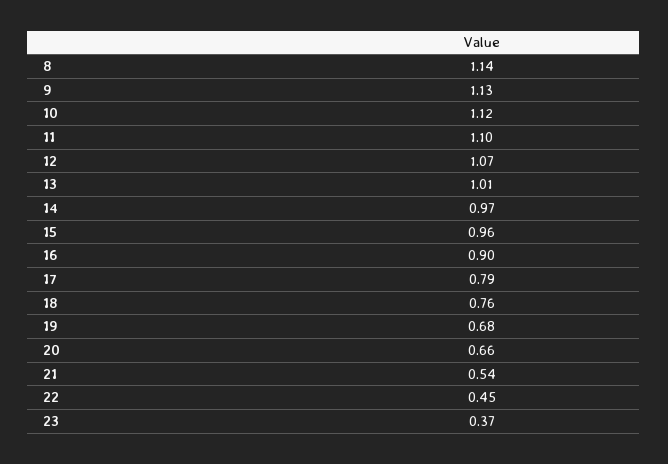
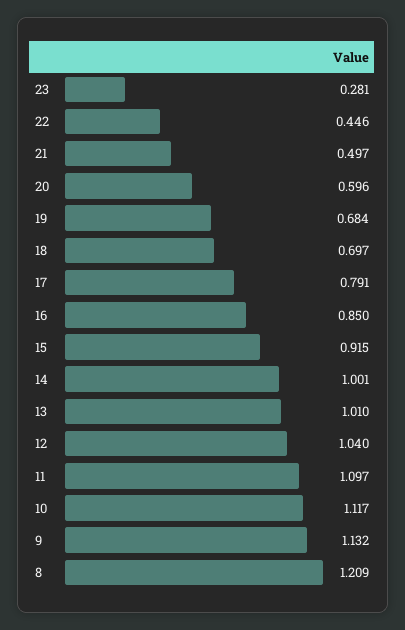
8: 1.14 -> 1.209
12: 1.07 -> 1.04
14: 0.97 -> 1.001
15: 0.96 -> 0.915
16: 0.9 -> 0.85
18: 0.76 -> 0.697
20: 0.66 -> 0.596
21: 0.54 -> 0.497
23: 0.37 -> 0.281

